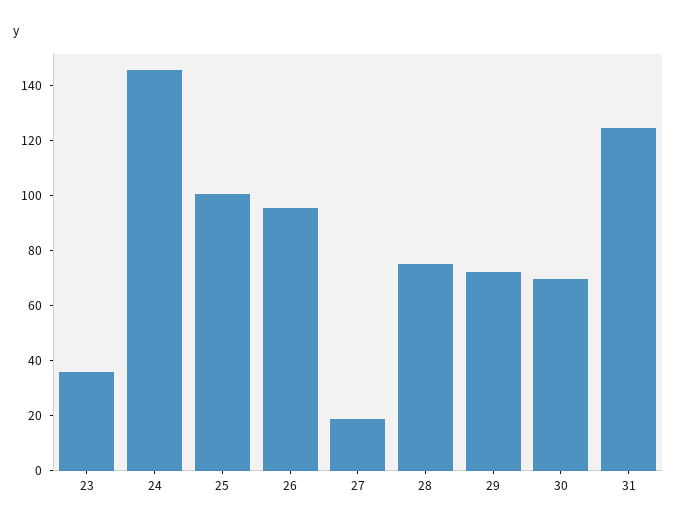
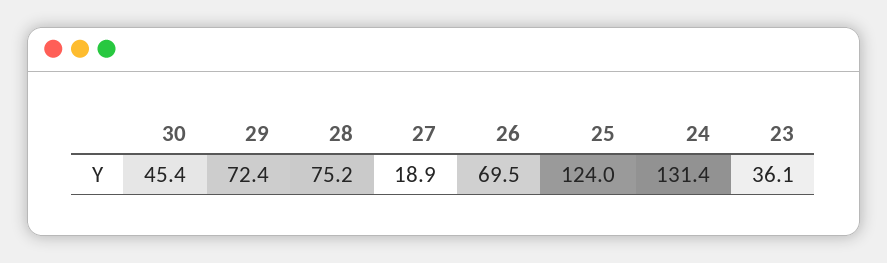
24: 145 -> 131.4
25: 100 -> 124
26: 95 -> 69.5
30: 70 -> 45.4
31: 125 -> none

